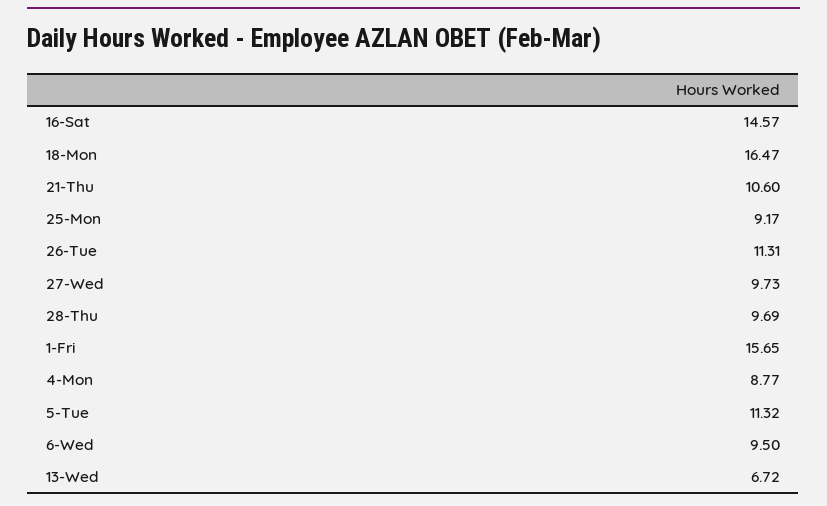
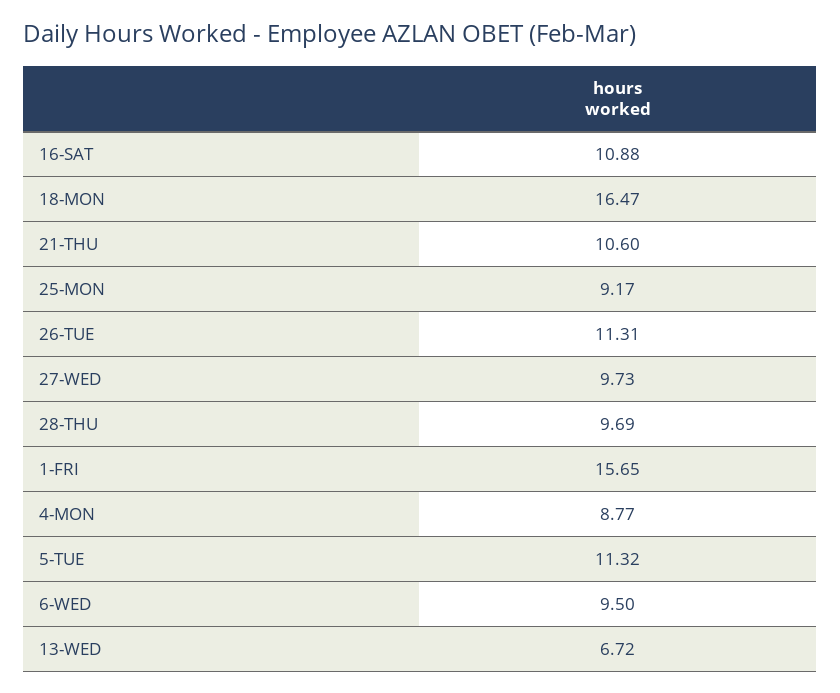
16-Sat: 14.57 -> 10.88

